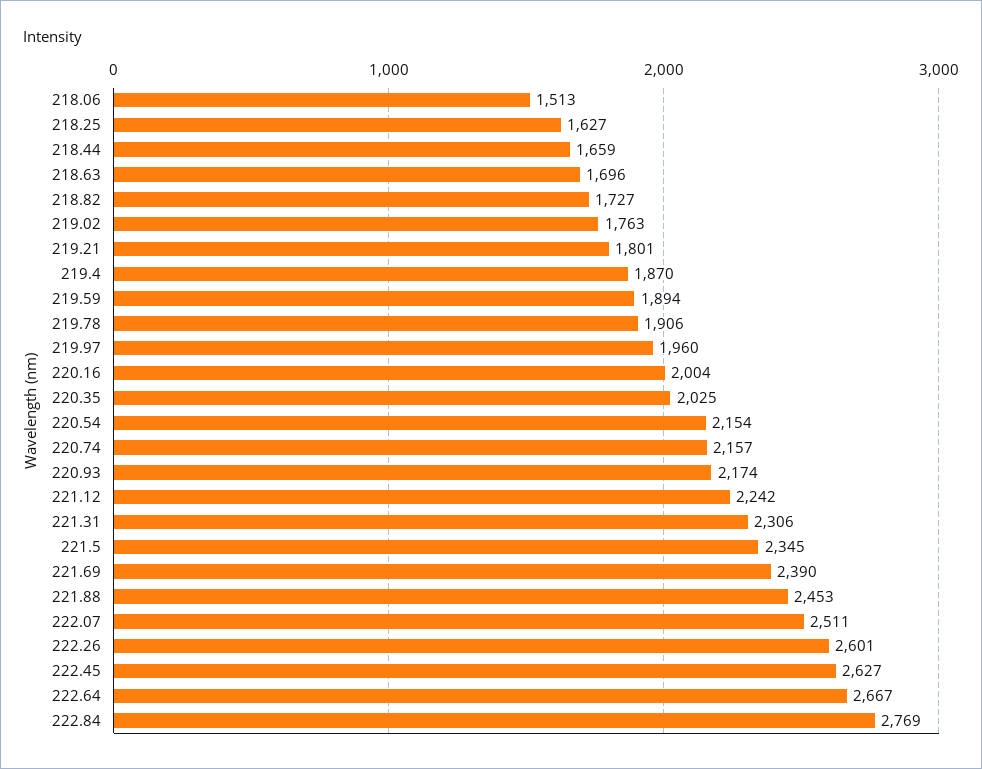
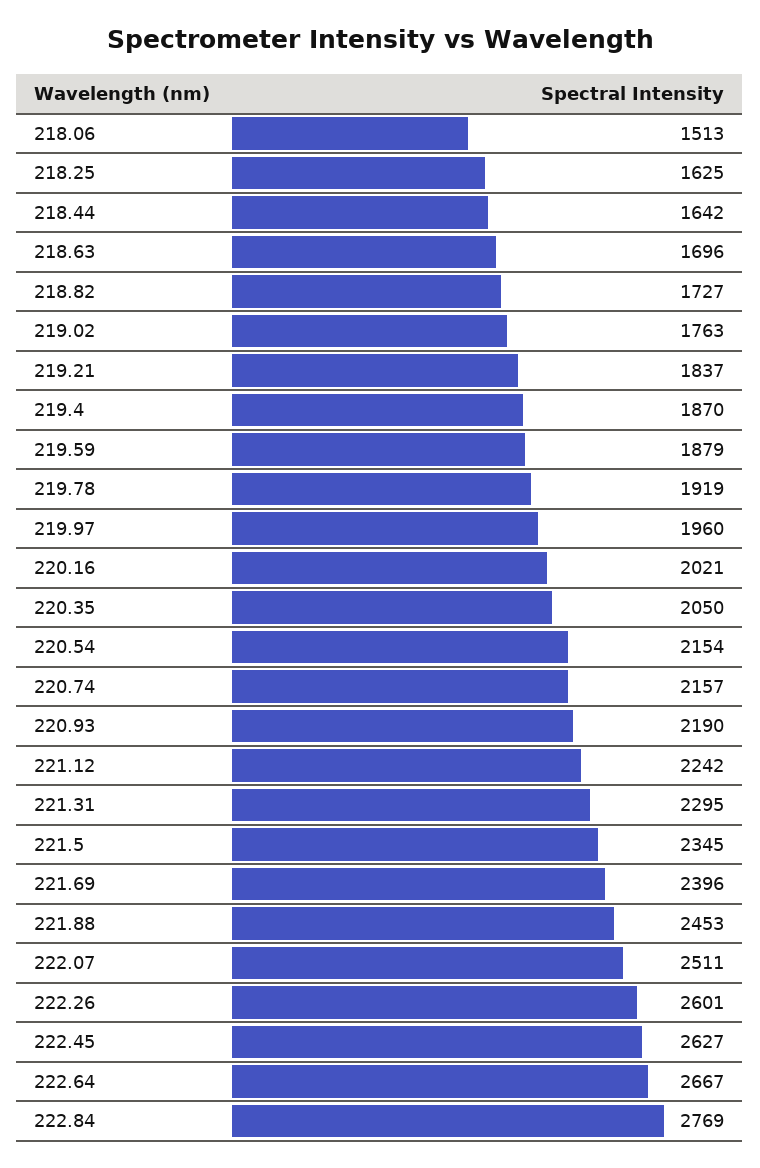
218.25: 1627 -> 1625
218.44: 1659 -> 1642
219.21: 1801 -> 1837
219.59: 1894 -> 1879
219.78: 1906 -> 1919
220.16: 2004 -> 2021
220.35: 2025 -> 2050
220.93: 2174 -> 2190
221.31: 2306 -> 2295
221.69: 2390 -> 2396

